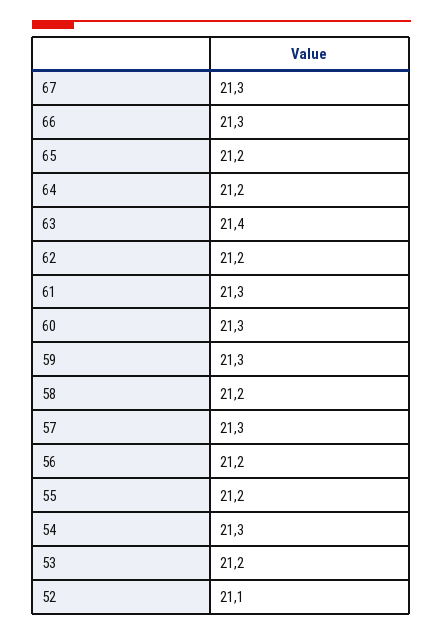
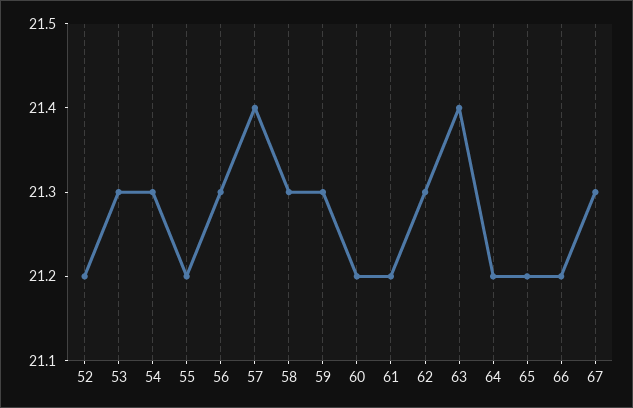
66: 21.3 -> 21.2
62: 21.2 -> 21.3
61: 21.3 -> 21.2
60: 21.3 -> 21.2
58: 21.2 -> 21.3
57: 21.3 -> 21.4
56: 21.2 -> 21.3
53: 21.2 -> 21.3
52: 21.1 -> 21.2

